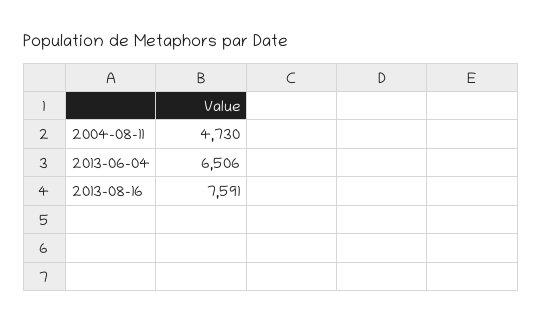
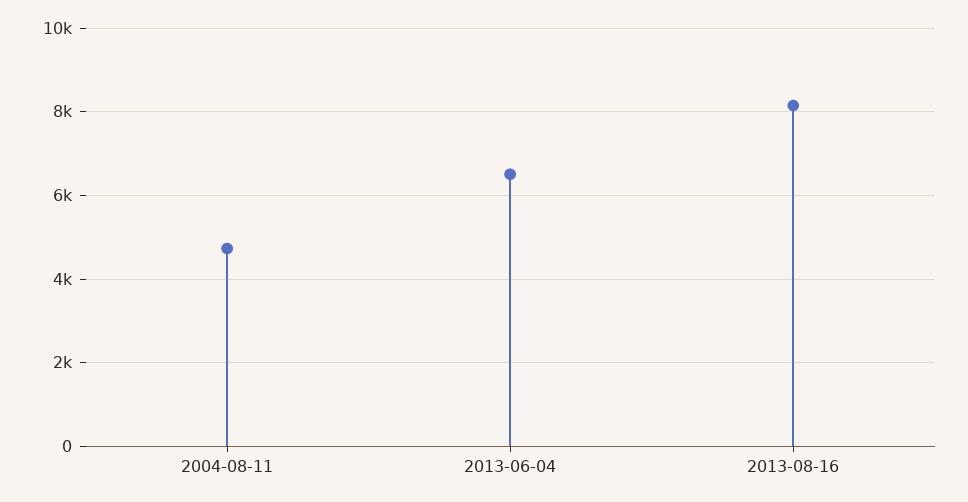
2013-08-16: 7591 -> 8200

